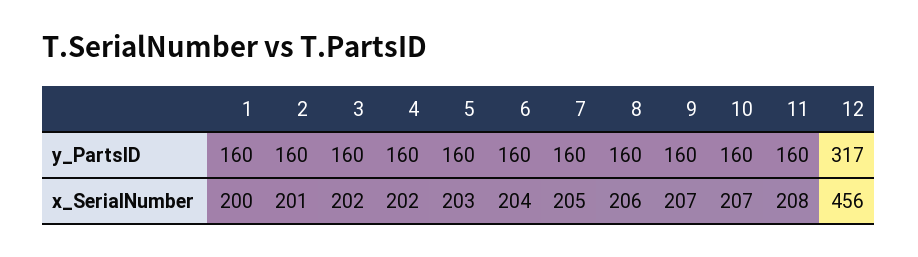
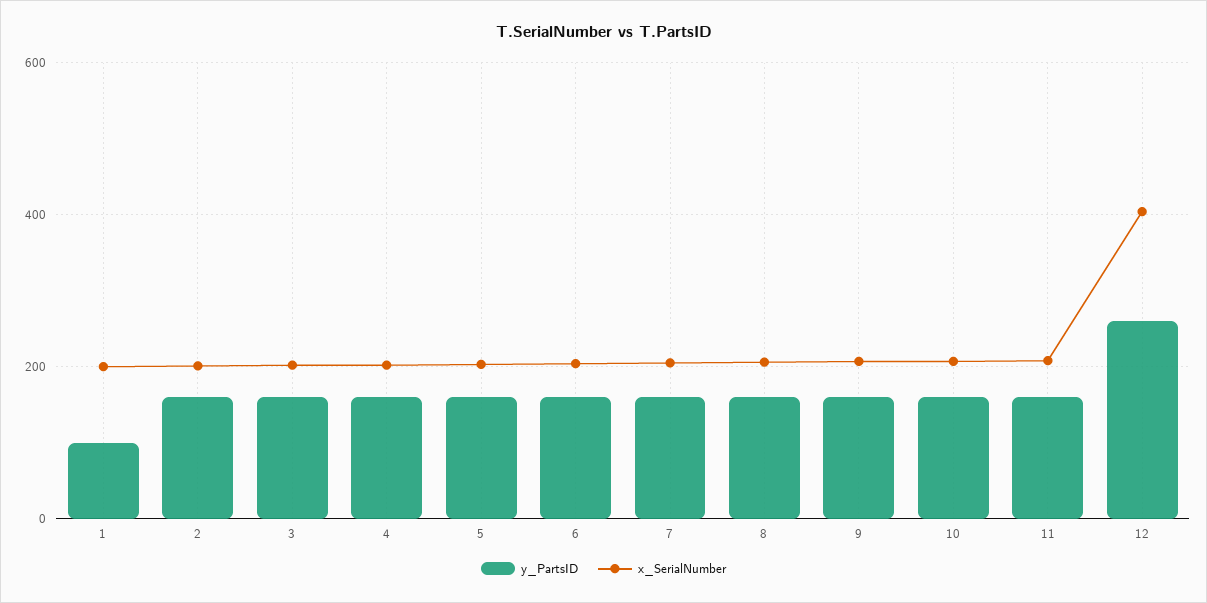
y_PartsID, 1: 160 -> 100
y_PartsID, 12: 317 -> 260
x_SerialNumber, 12: 456 -> 400

